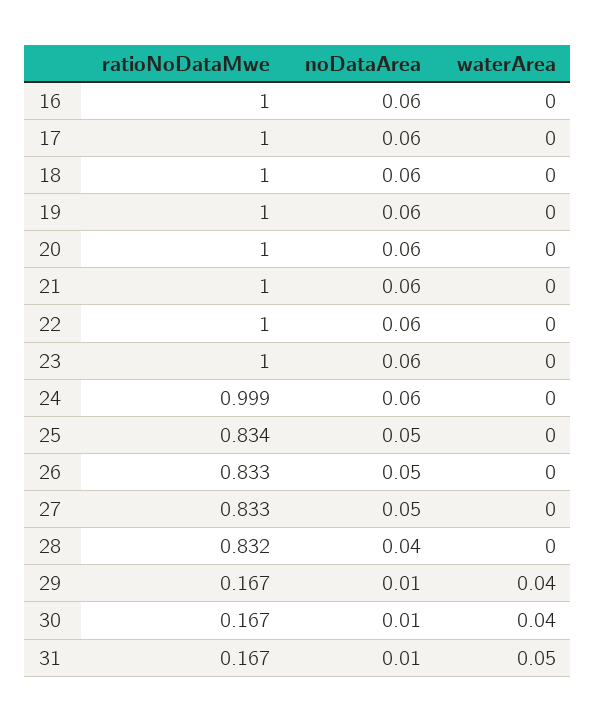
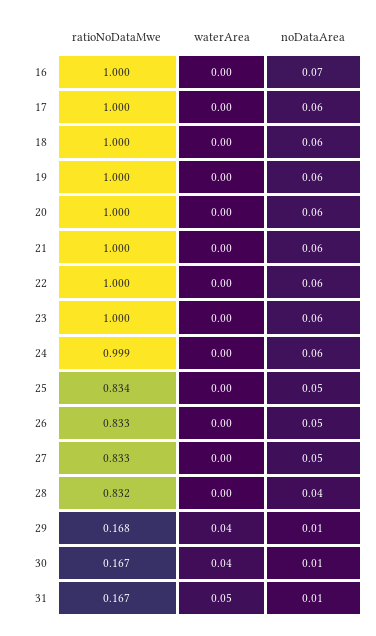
noDataArea, 16: 0.06 -> 0.07
ratioNoDataMwe, 29: 0.167 -> 0.168

